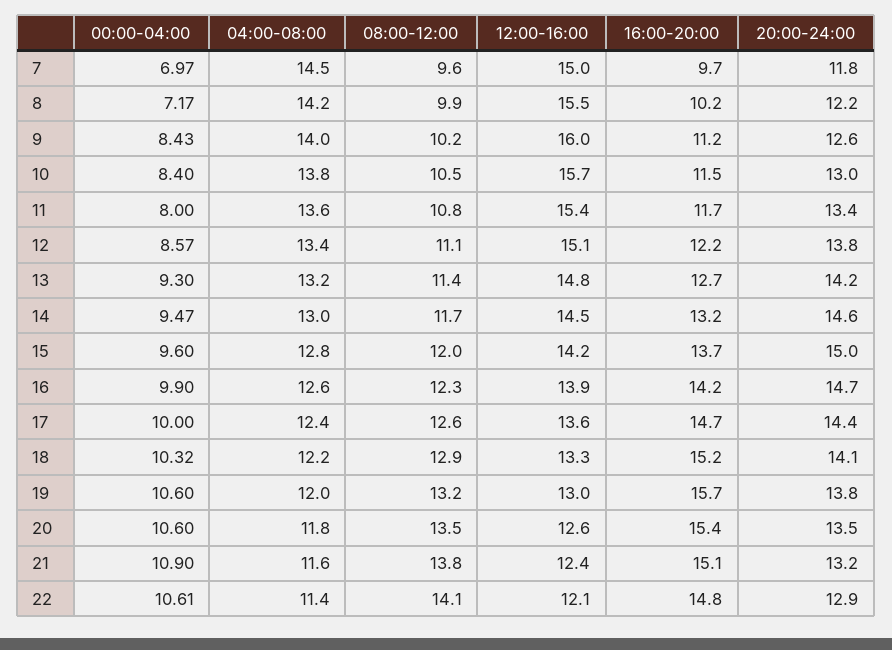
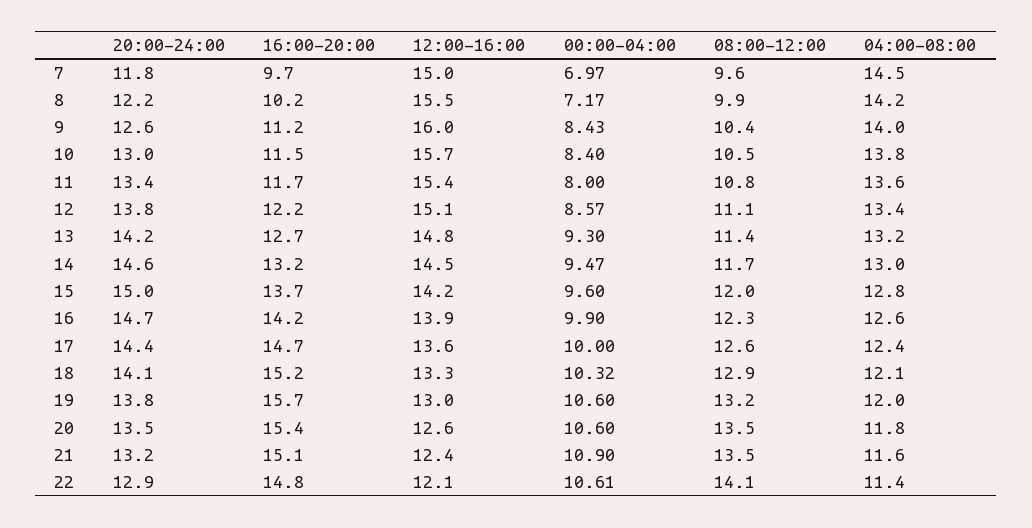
08:00-12:00, 9: 10.2 -> 10.4
04:00-08:00, 18: 12.2 -> 12.1
08:00-12:00, 21: 13.8 -> 13.5

